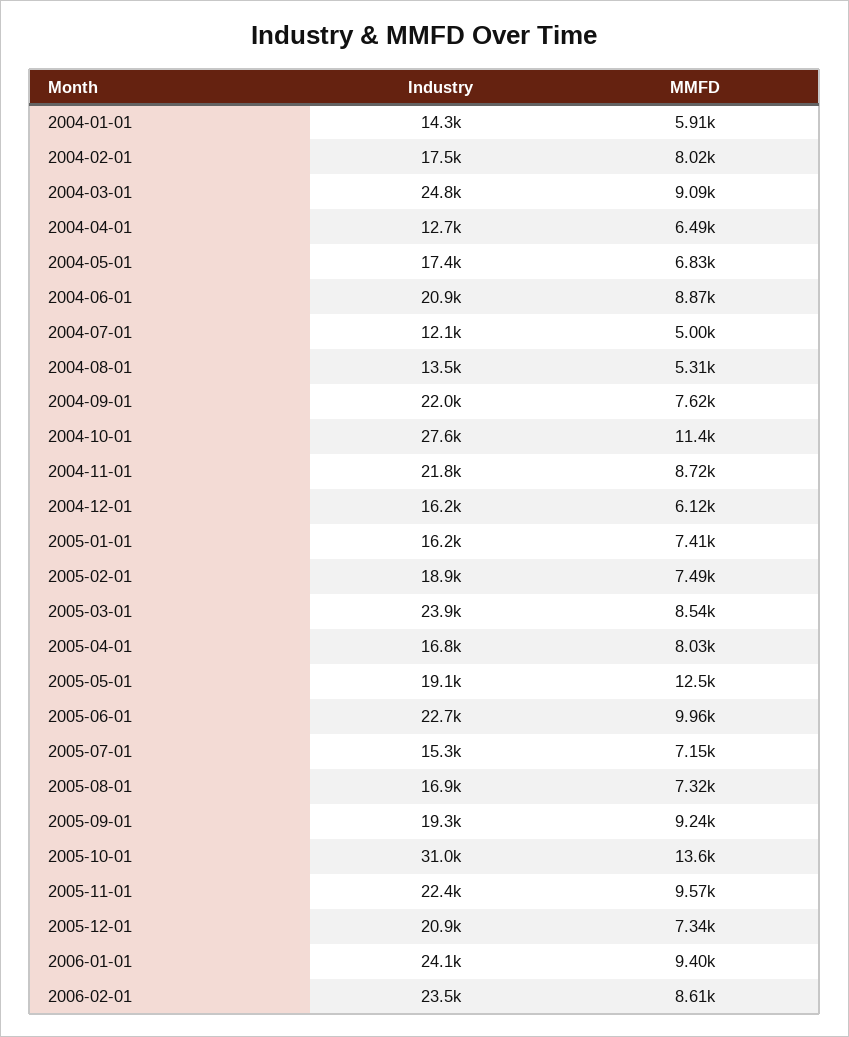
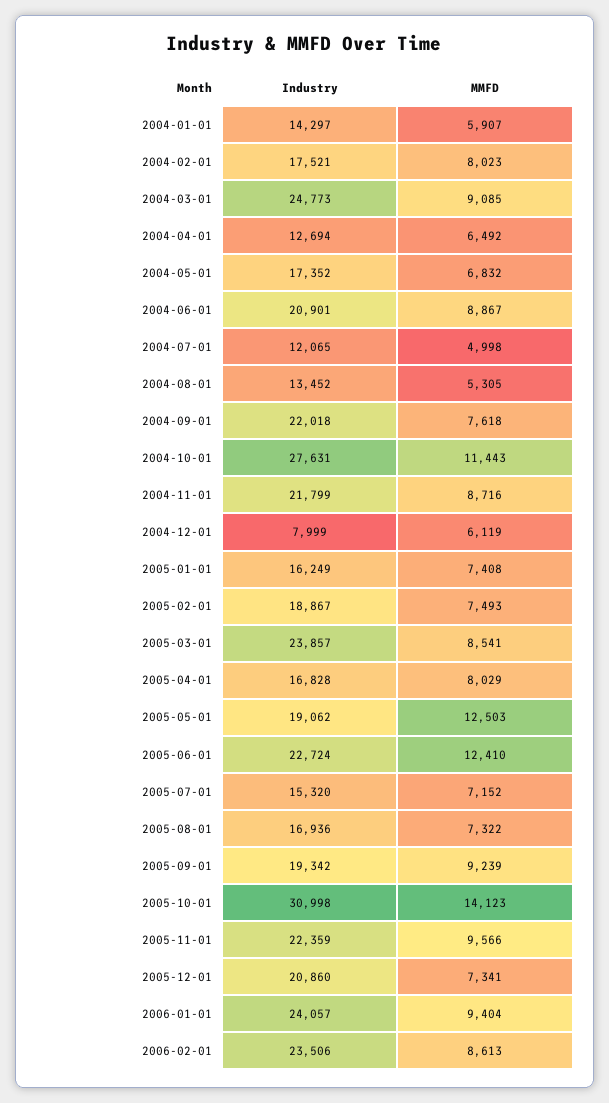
Industry, 2004-12-01: 16200 -> 7999
MMFD, 2005-06-01: 9960 -> 12410
MMFD, 2005-10-01: 13600 -> 14123

